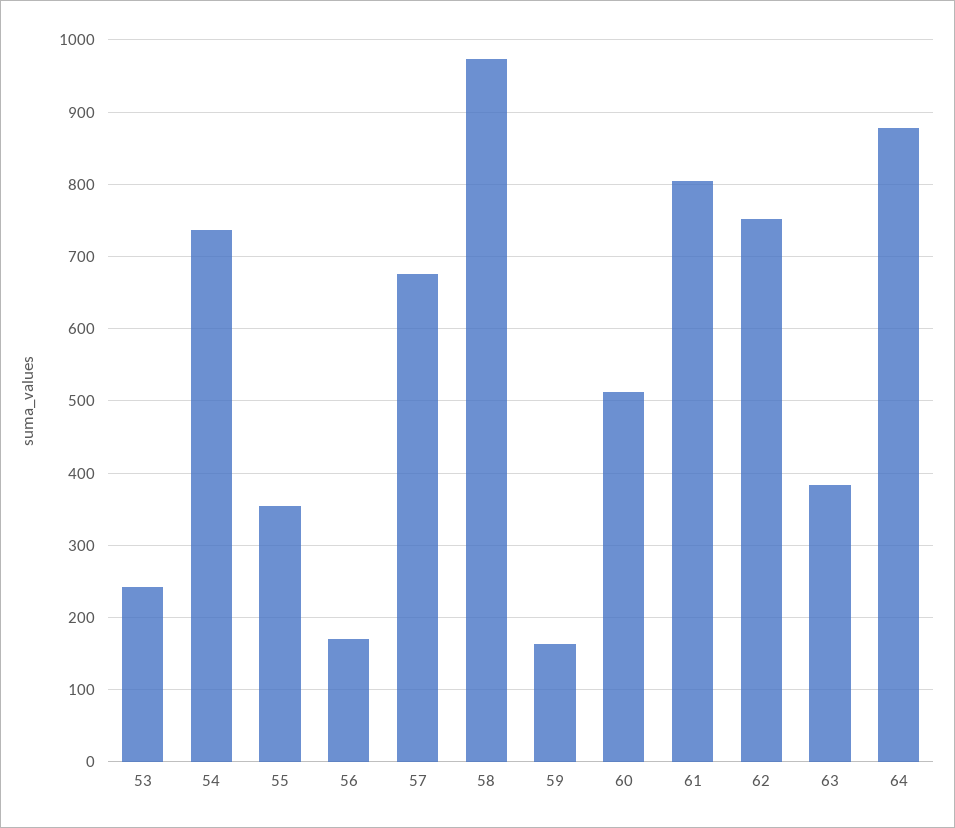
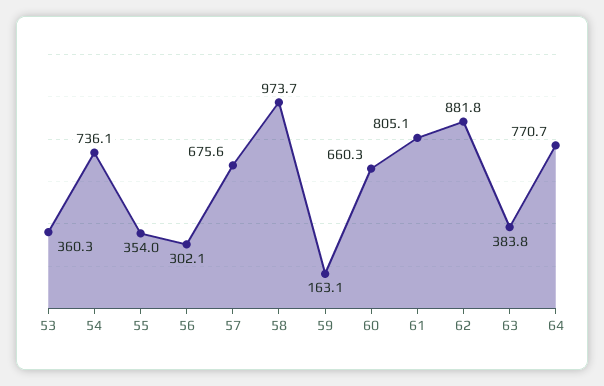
53: 240 -> 360.3
56: 170 -> 302.1
60: 510 -> 660.3
62: 750 -> 881.8
64: 880 -> 770.7

